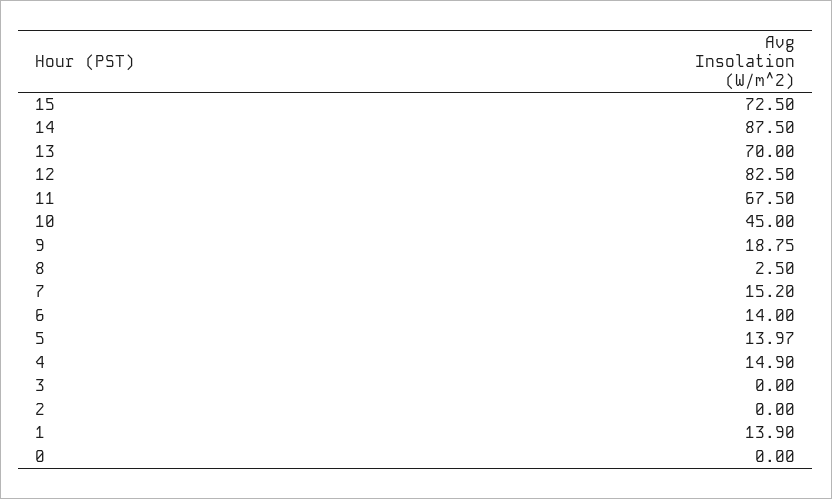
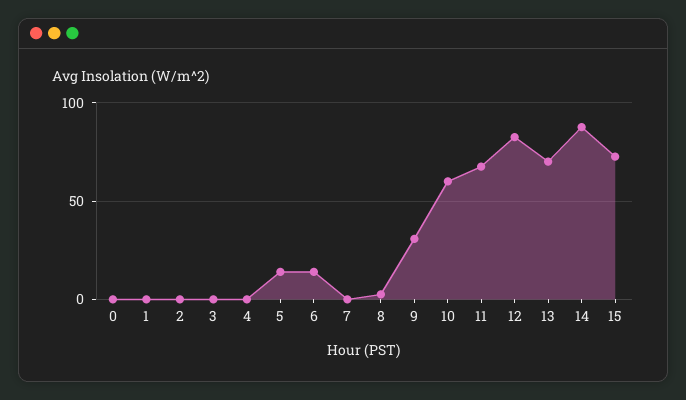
10: 45 -> 60
9: 18.75 -> 30
7: 15.2 -> 0
4: 14.9 -> 0
1: 13.9 -> 0

